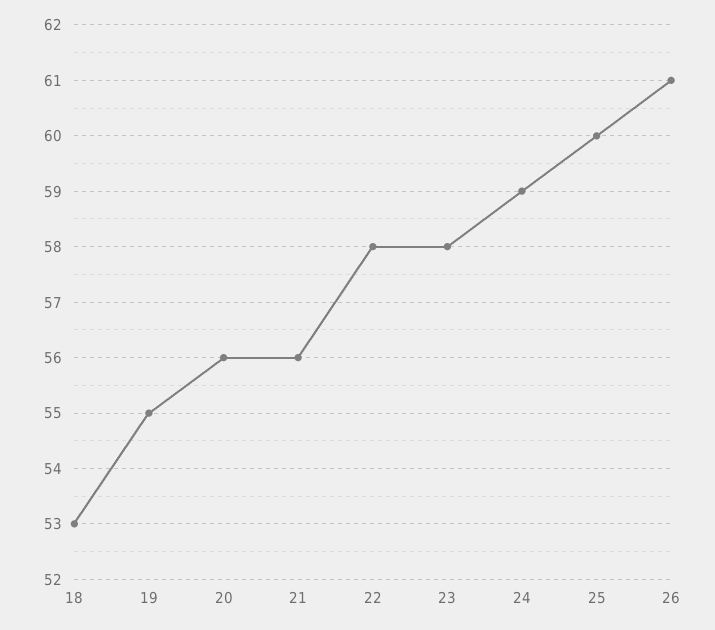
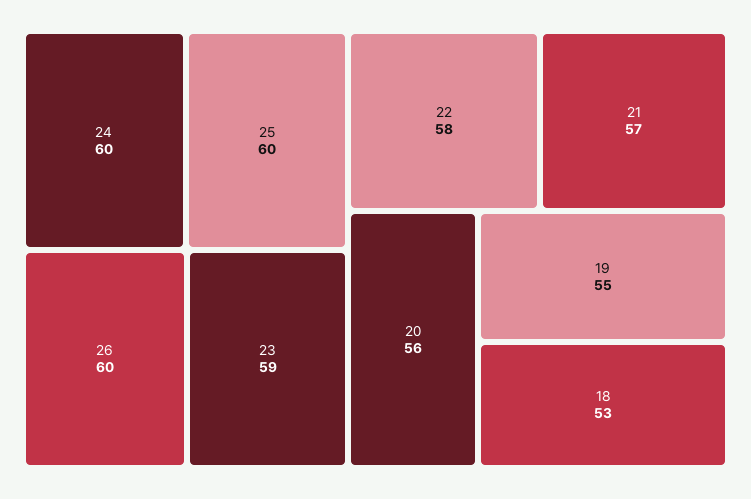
21: 56 -> 57
23: 58 -> 59
24: 59 -> 60
26: 61 -> 60

